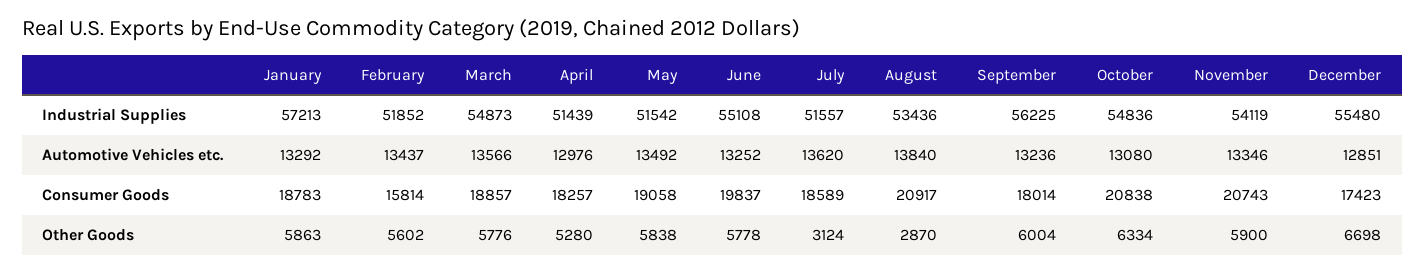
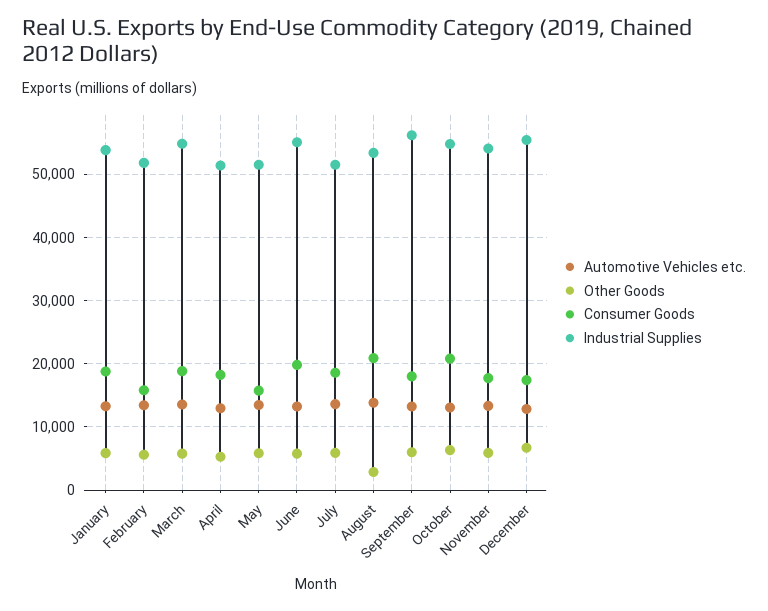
Industrial Supplies, January: 57213 -> 54000
Consumer Goods, May: 19058 -> 16000
Consumer Goods, November: 20743 -> 18000
Other Goods, July: 3124 -> 6000

